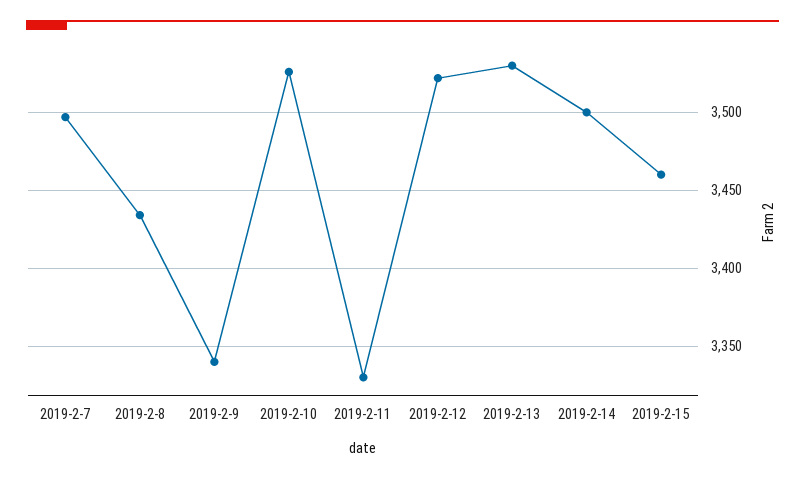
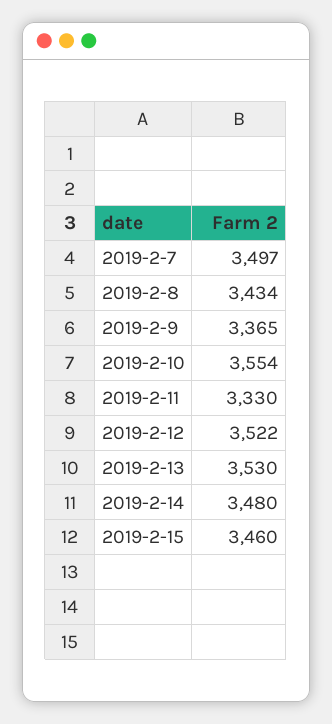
2019-2-9: 3340 -> 3365
2019-2-10: 3525 -> 3554
2019-2-14: 3500 -> 3480

